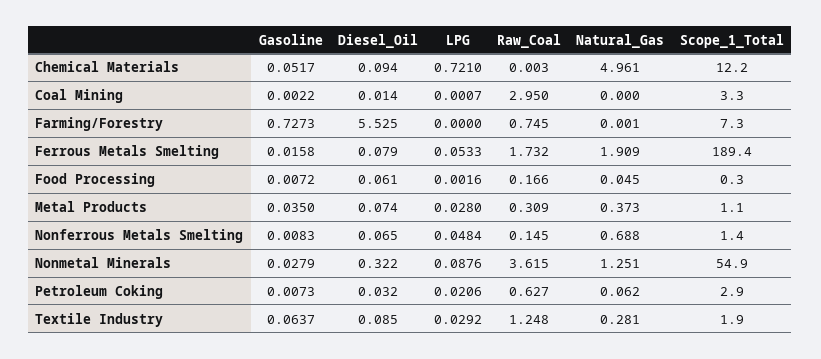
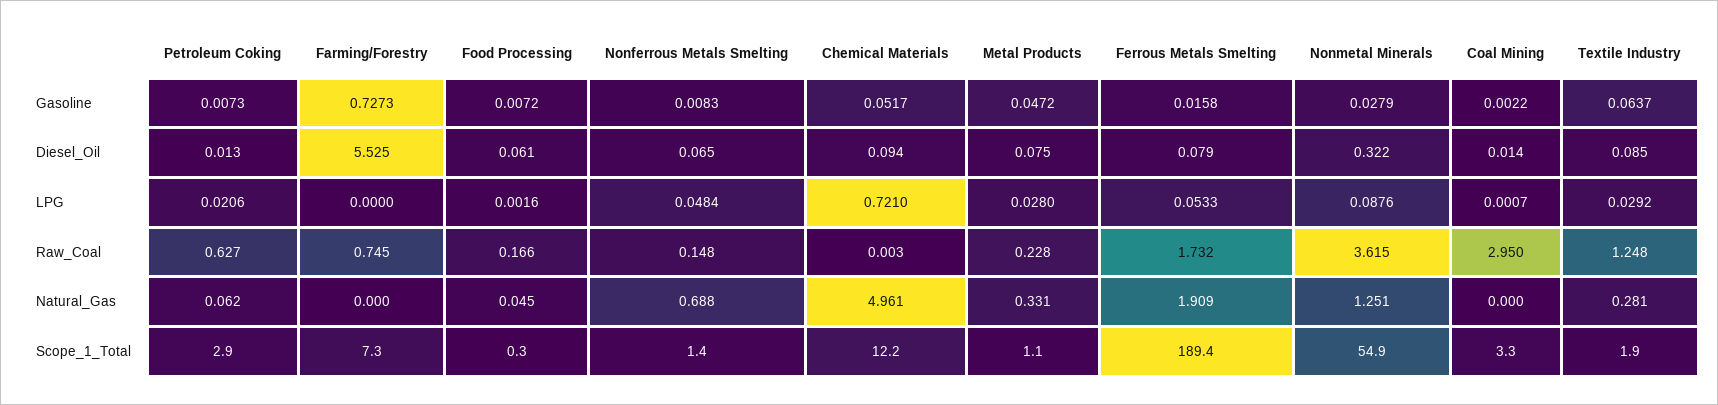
Natural_Gas, Farming/Forestry: 0.001 -> 0
Gasoline, Metal Products: 0.035 -> 0.0472
Diesel_Oil, Metal Products: 0.074 -> 0.075
Raw_Coal, Metal Products: 0.309 -> 0.228
Natural_Gas, Metal Products: 0.373 -> 0.331
Raw_Coal, Nonferrous Metals Smelting: 0.145 -> 0.148
Diesel_Oil, Petroleum Coking: 0.032 -> 0.013

